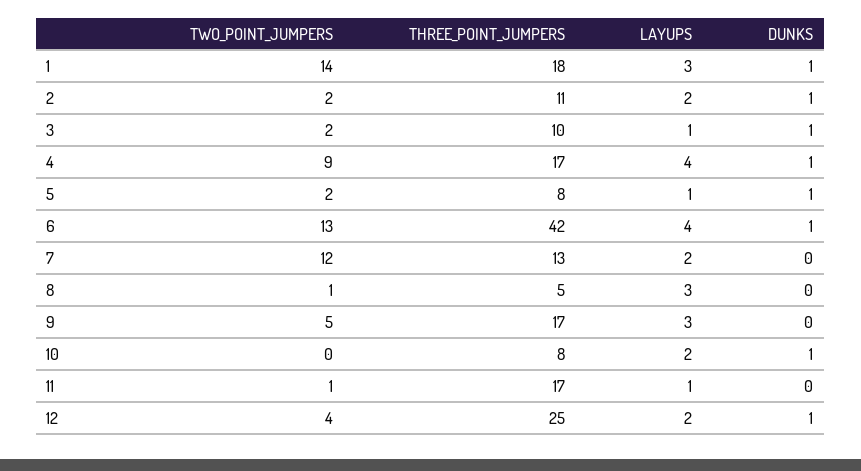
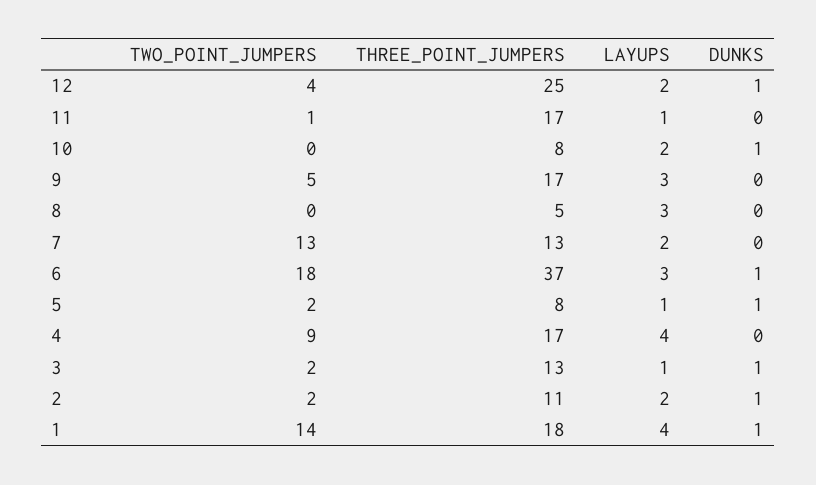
LAYUPS, 1: 3 -> 4
THREE_POINT_JUMPERS, 3: 10 -> 13
DUNKS, 4: 1 -> 0
TWO_POINT_JUMPERS, 6: 13 -> 18
THREE_POINT_JUMPERS, 6: 42 -> 37
LAYUPS, 6: 4 -> 3
TWO_POINT_JUMPERS, 7: 12 -> 13
TWO_POINT_JUMPERS, 8: 1 -> 0

